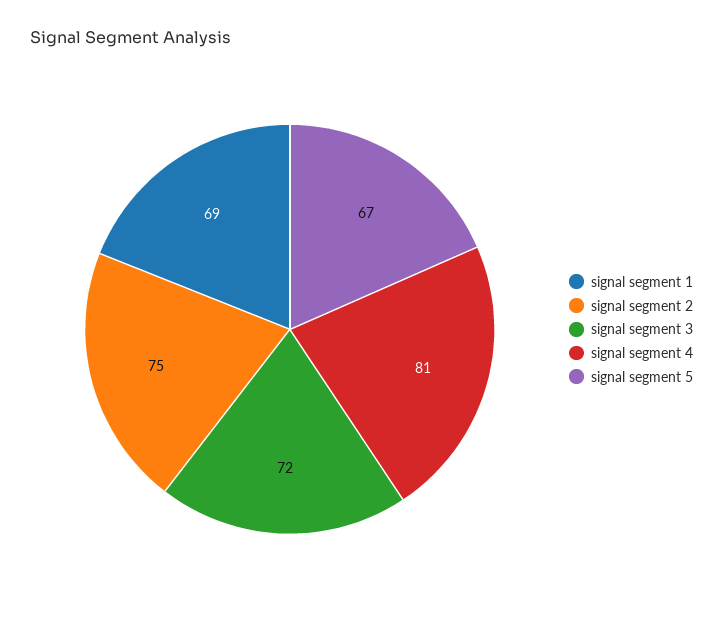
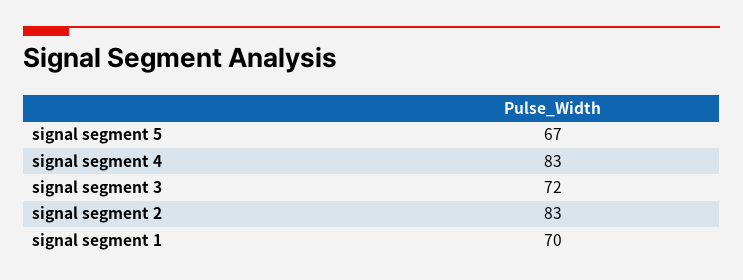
signal segment 1: 69 -> 70
signal segment 2: 75 -> 83
signal segment 4: 81 -> 83

